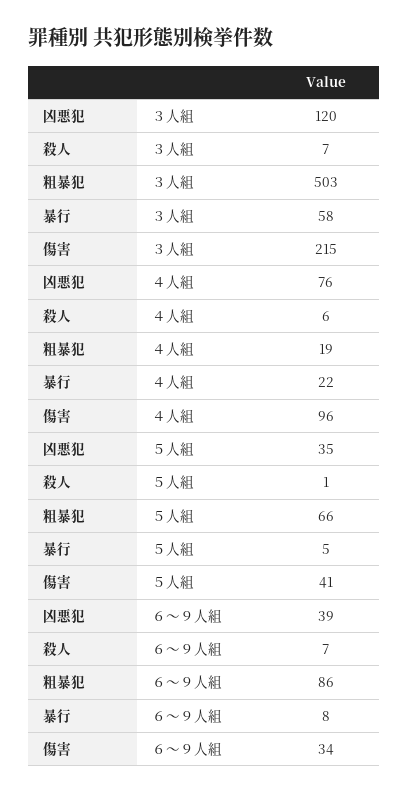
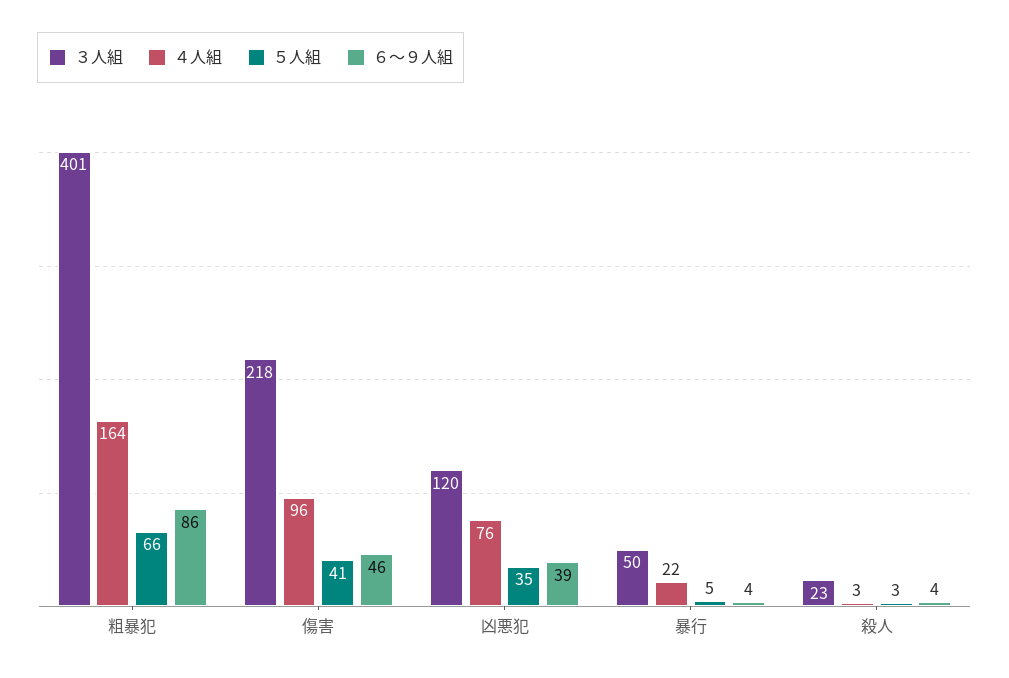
３人組, 殺人: 7 -> 23
３人組, 粗暴犯: 503 -> 401
３人組, 暴行: 58 -> 50
３人組, 傷害: 215 -> 218
４人組, 殺人: 6 -> 3
４人組, 粗暴犯: 19 -> 164
５人組, 殺人: 1 -> 3
６～９人組, 殺人: 7 -> 4
６～９人組, 暴行: 8 -> 4
６～９人組, 傷害: 34 -> 46

